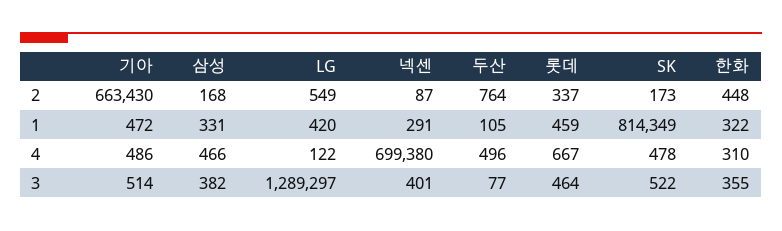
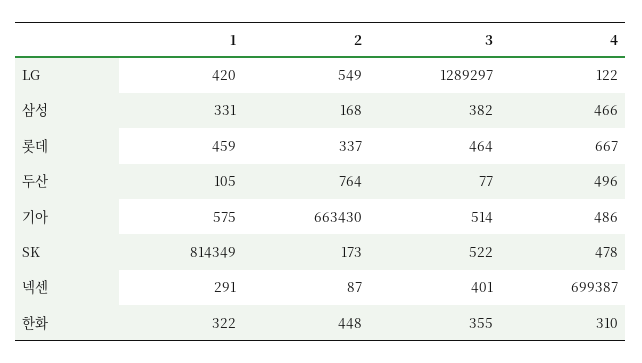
기아, 1: 472 -> 575
넥센, 4: 699380 -> 699387

